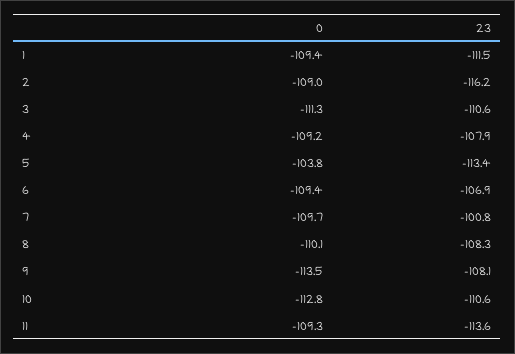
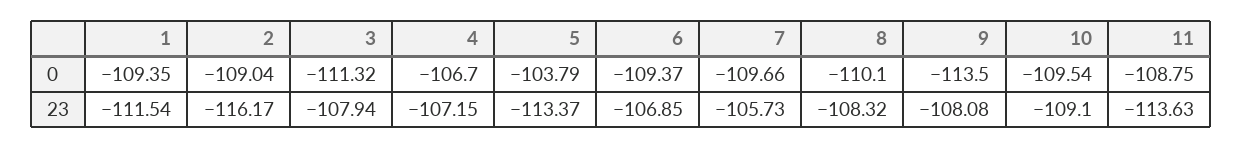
23, 3: -110.6 -> -107.94
0, 4: -109.2 -> -106.7
23, 4: -107.9 -> -107.15
23, 7: -100.8 -> -105.73
0, 10: -112.8 -> -109.54
23, 10: -110.6 -> -109.1
0, 11: -109.3 -> -108.75

